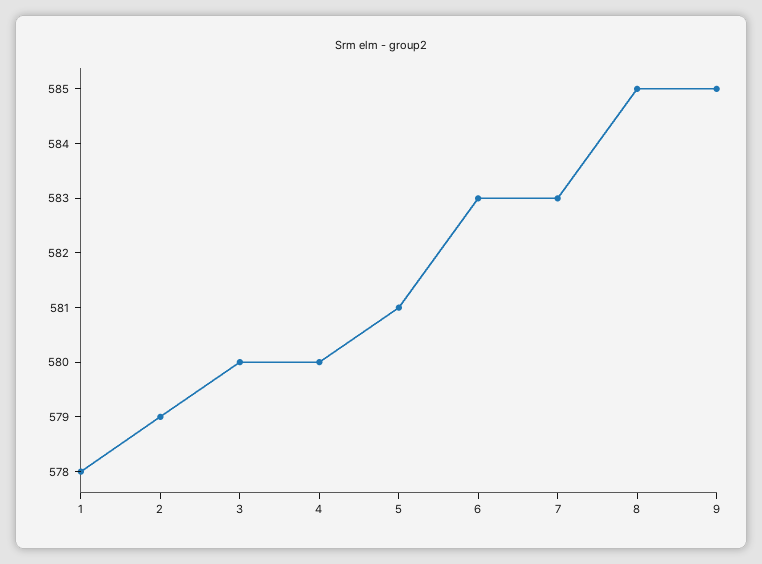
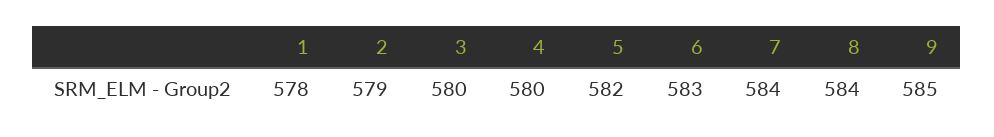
5: 581 -> 582
7: 583 -> 584
8: 585 -> 584

